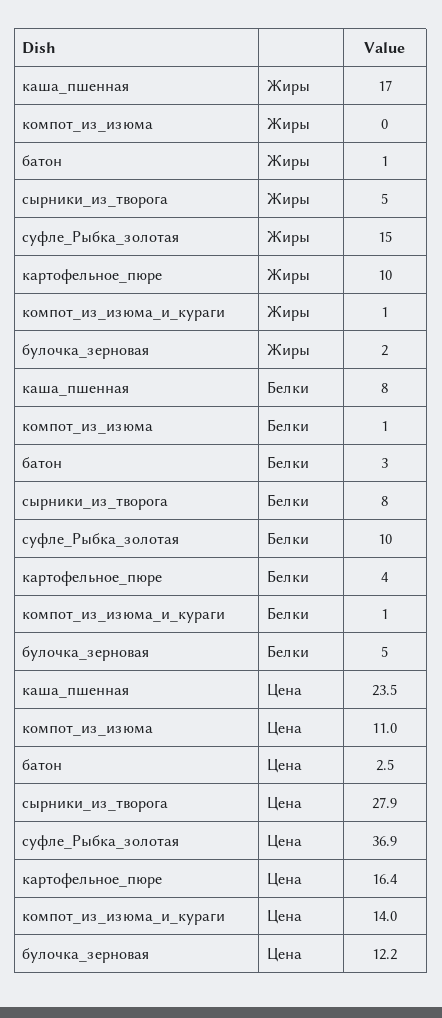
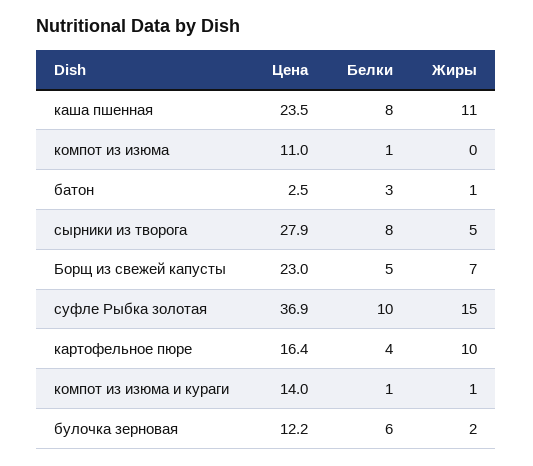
каша_пшенная, Жиры: 17 -> 11
булочка_зерновая, Белки: 5 -> 6
Борщ из свежей капусты, Цена: none -> 23
Борщ из свежей капусты, Белки: none -> 5
Борщ из свежей капусты, Жиры: none -> 7

